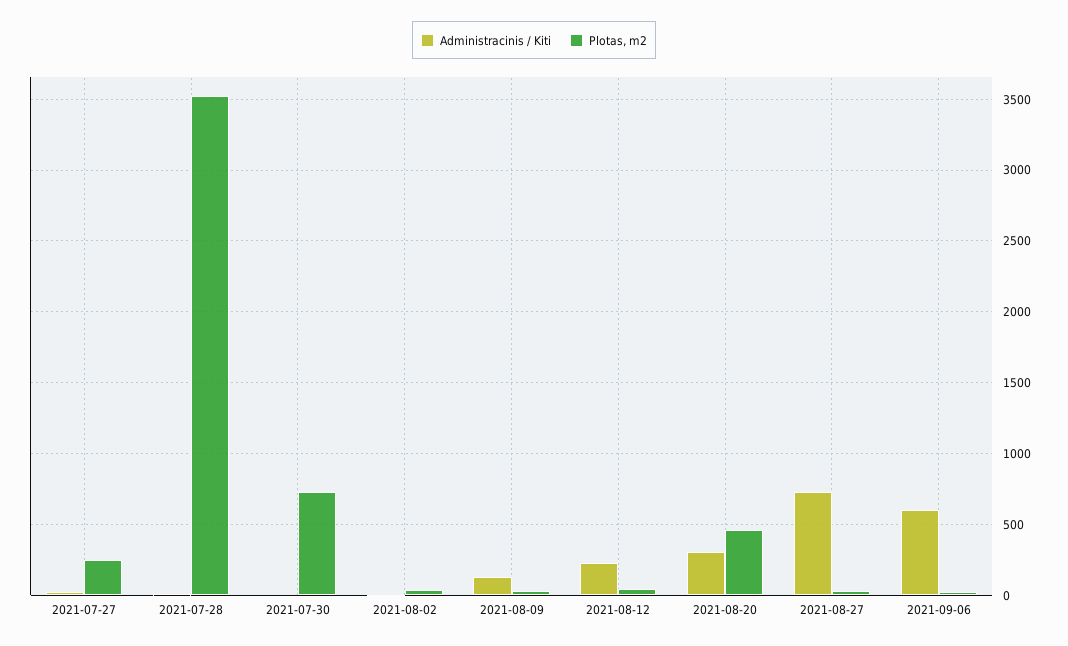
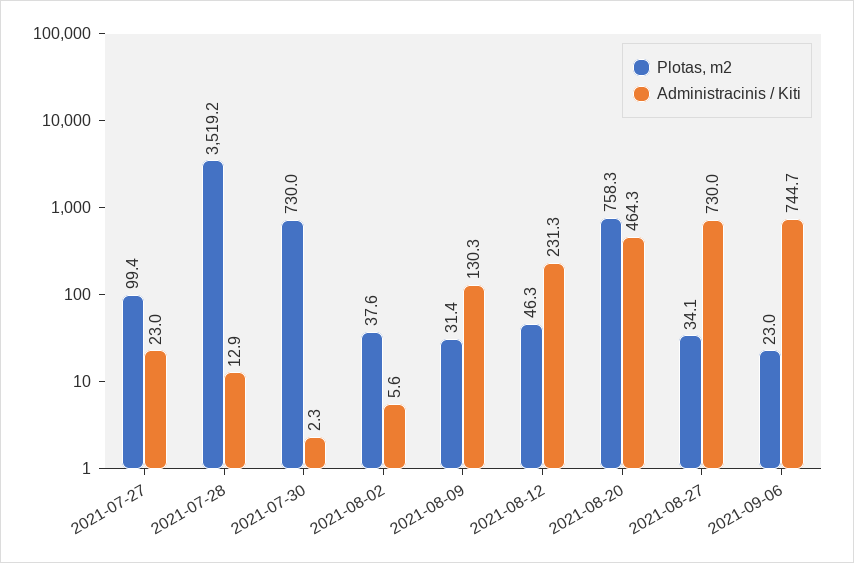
Plotas, m2, 2021-07-27: 250 -> 99.4
Administracinis / Kiti, 2021-08-20: 300 -> 464.3
Plotas, m2, 2021-08-20: 450 -> 758.3
Administracinis / Kiti, 2021-09-06: 600 -> 744.7

